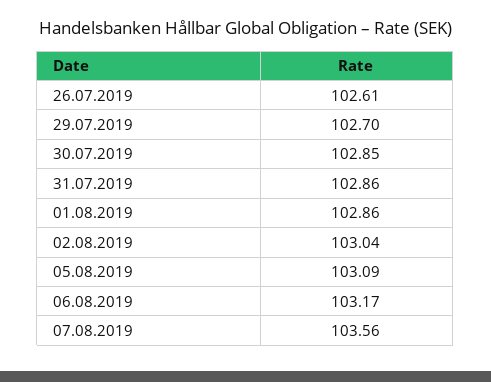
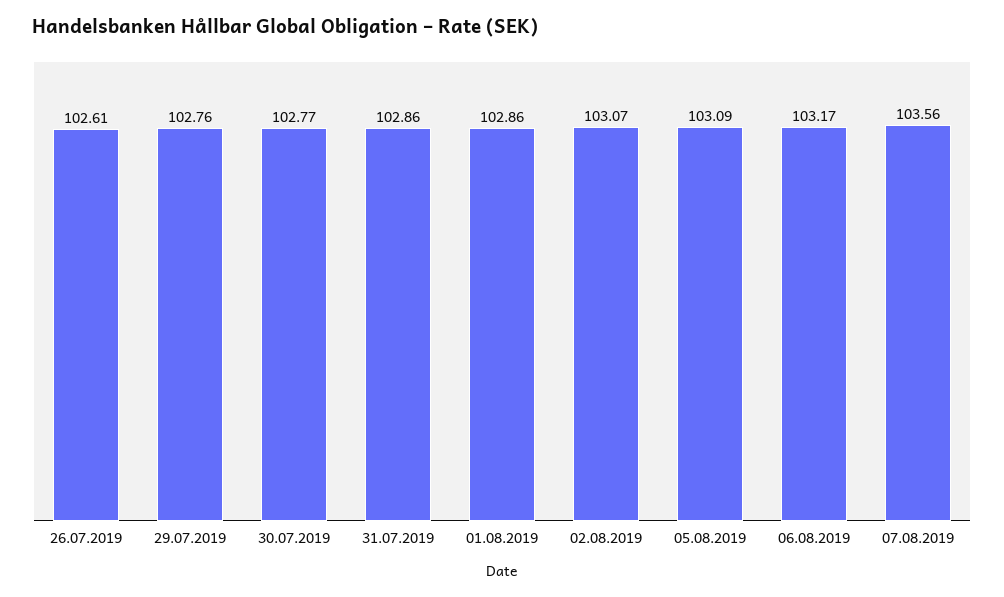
29.07.2019: 102.7 -> 102.76
30.07.2019: 102.85 -> 102.77
02.08.2019: 103.04 -> 103.07

